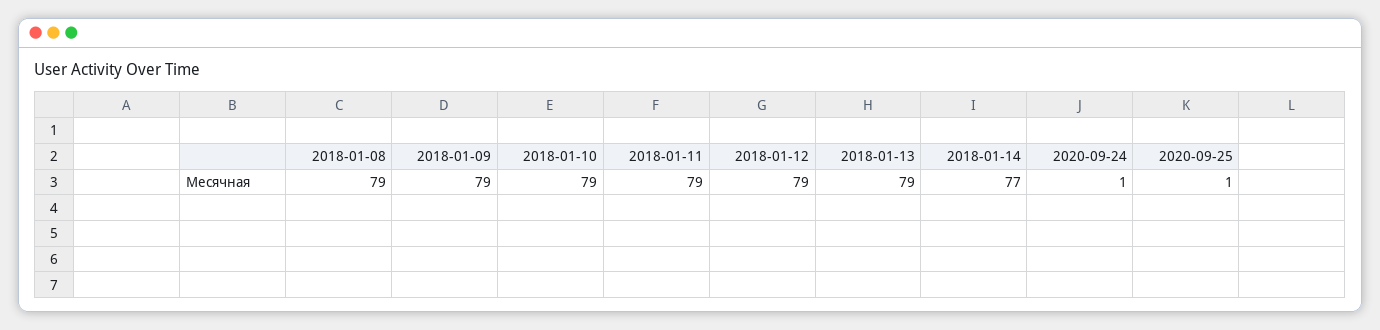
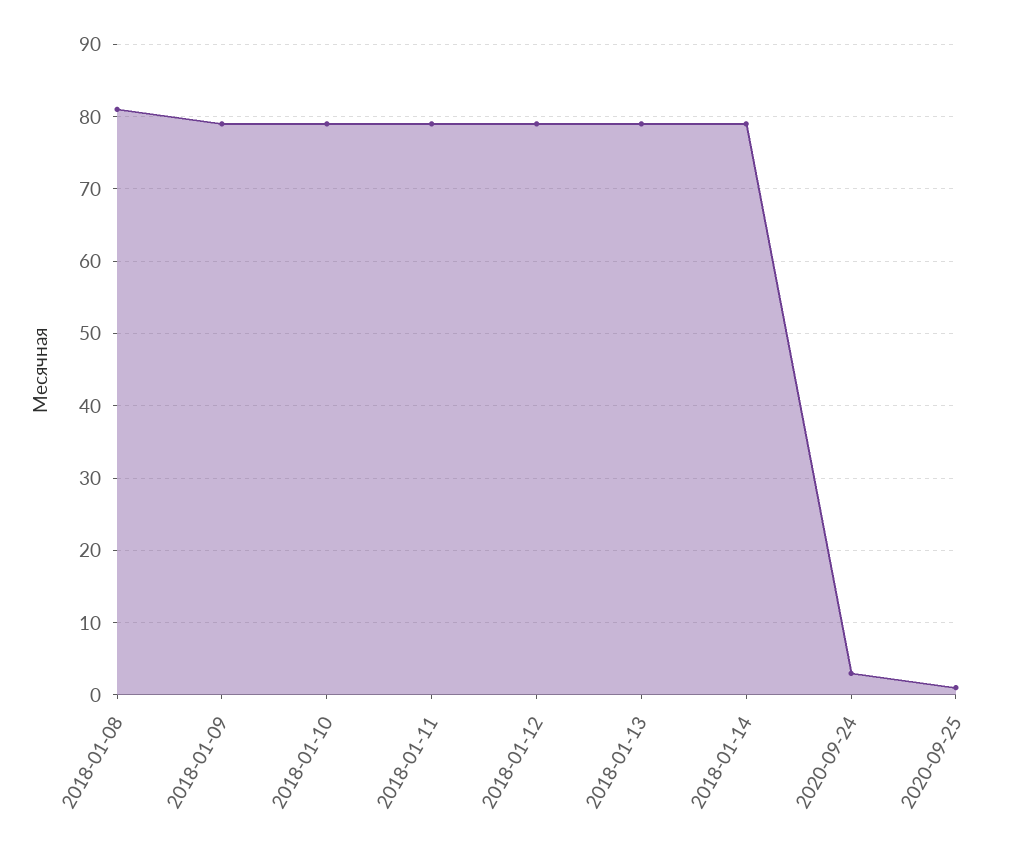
2018-01-08: 79 -> 81
2018-01-14: 77 -> 79
2020-09-24: 1 -> 3

